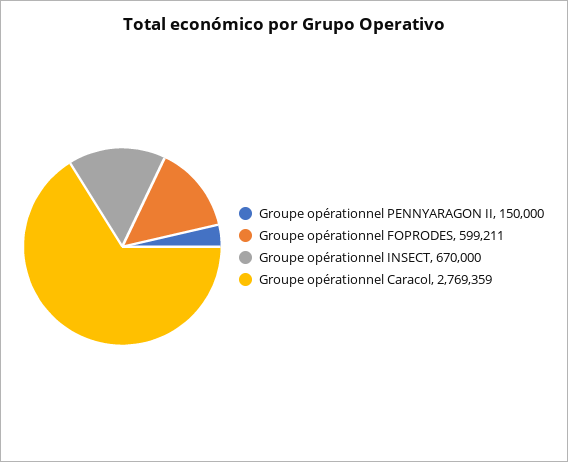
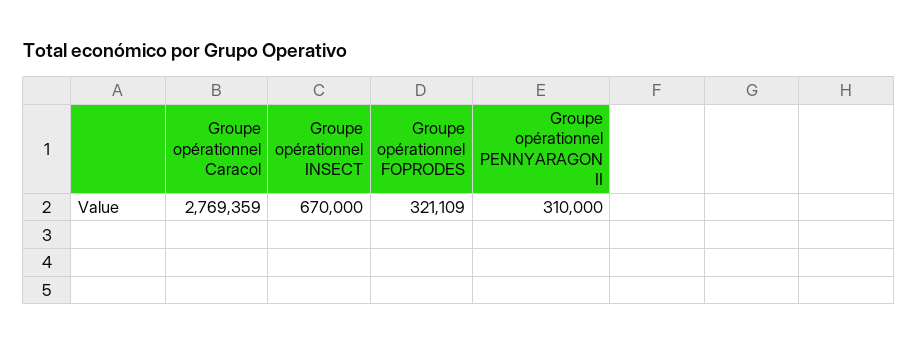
Groupe opérationnel PENNYARAGON II: 150000 -> 310000
Groupe opérationnel FOPRODES: 599211 -> 321109

